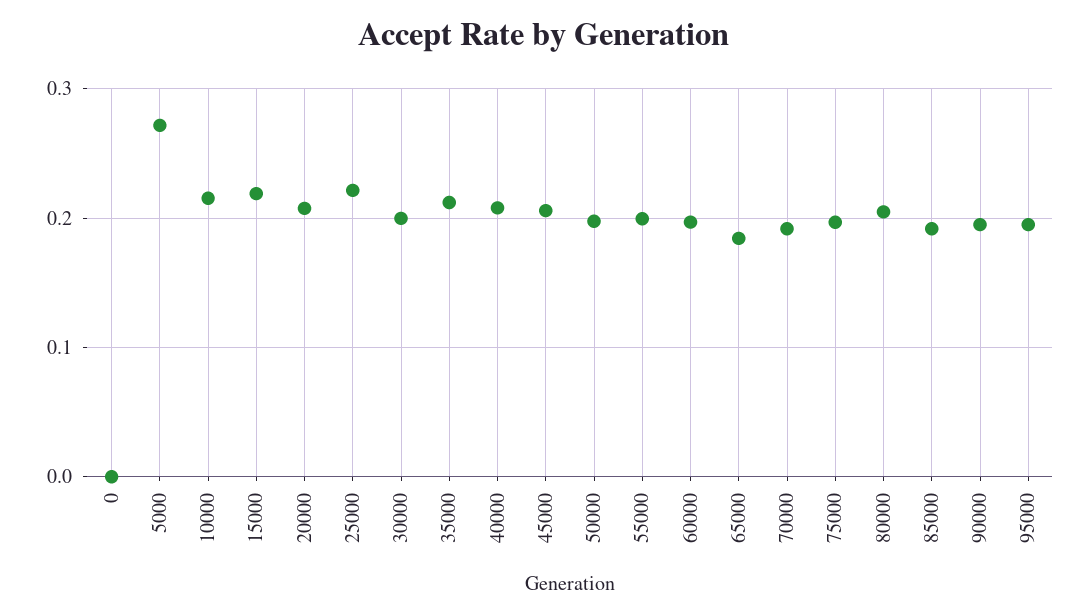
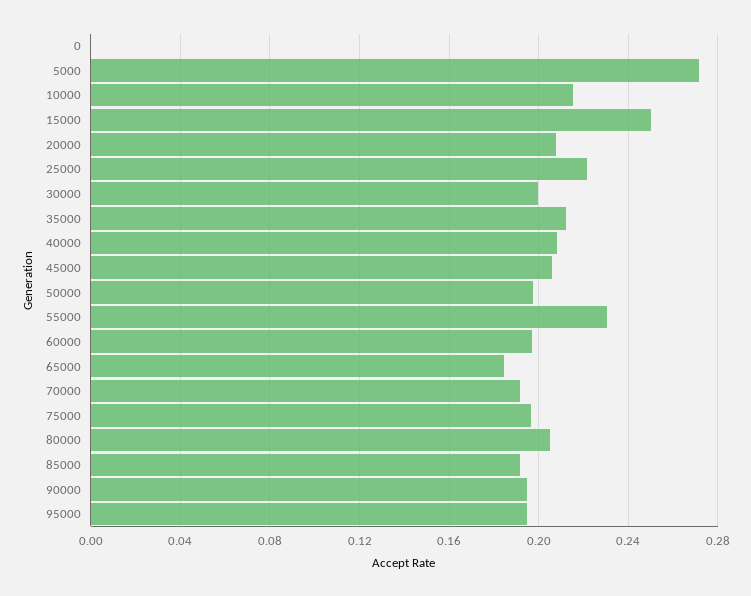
15000: 0.22 -> 0.25
55000: 0.2 -> 0.23

